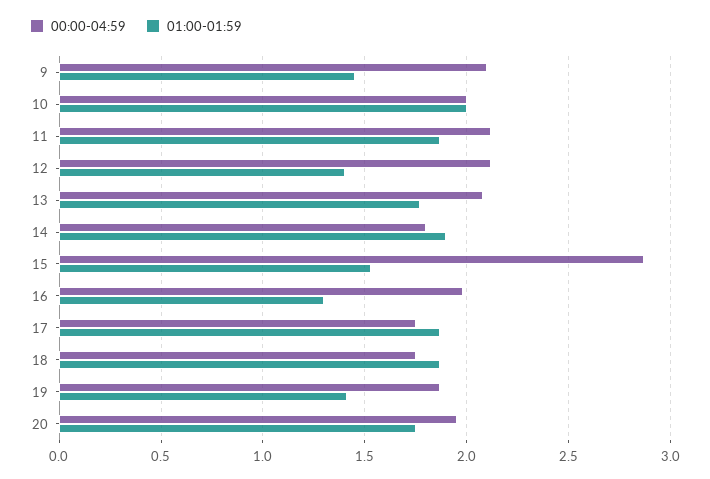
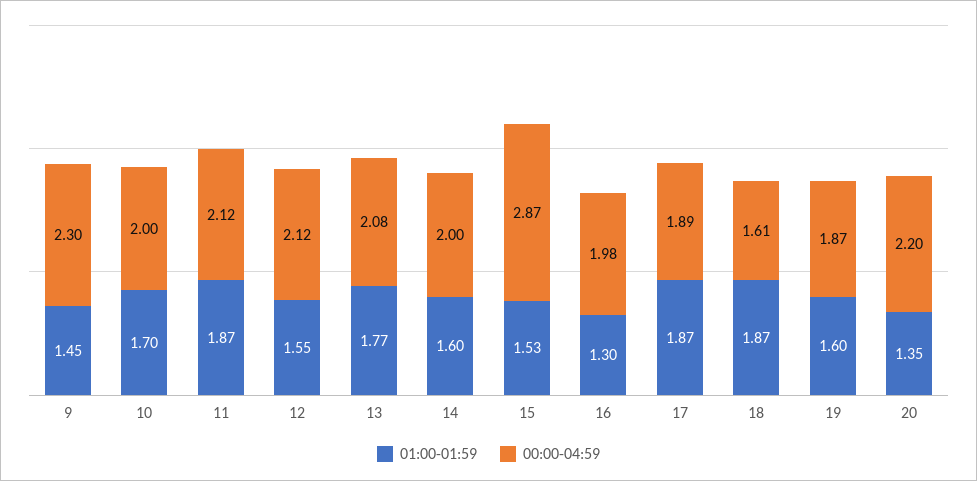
00:00-04:59, 9: 2.1 -> 2.3
01:00-01:59, 10: 2 -> 1.7
01:00-01:59, 12: 1.4 -> 1.55
00:00-04:59, 14: 1.8 -> 2
01:00-01:59, 14: 1.9 -> 1.6
00:00-04:59, 17: 1.75 -> 1.89
00:00-04:59, 18: 1.75 -> 1.61
01:00-01:59, 19: 1.4 -> 1.6
00:00-04:59, 20: 1.95 -> 2.2
01:00-01:59, 20: 1.75 -> 1.35

